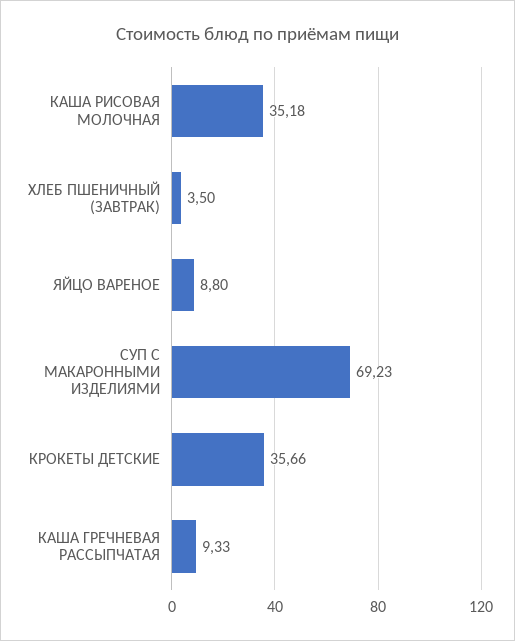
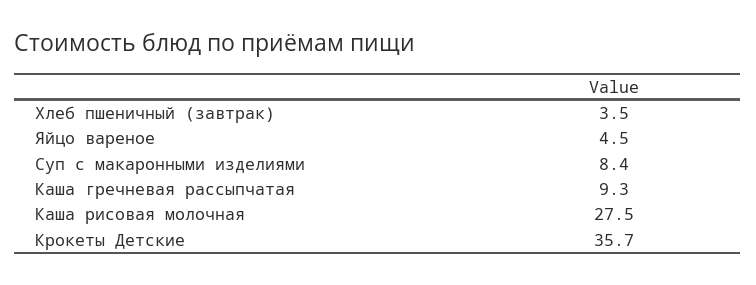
КАША РИСОВАЯ МОЛОЧНАЯ: 35.18 -> 27.5
ЯЙЦО ВАРЕНОЕ: 8.8 -> 4.5
СУП С МАКАРОННЫМИ ИЗДЕЛИЯМИ: 69.23 -> 8.4

